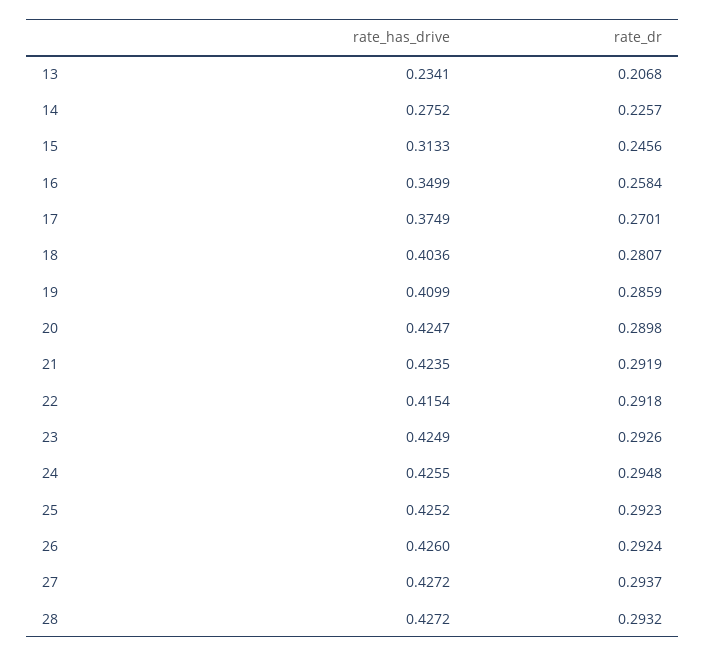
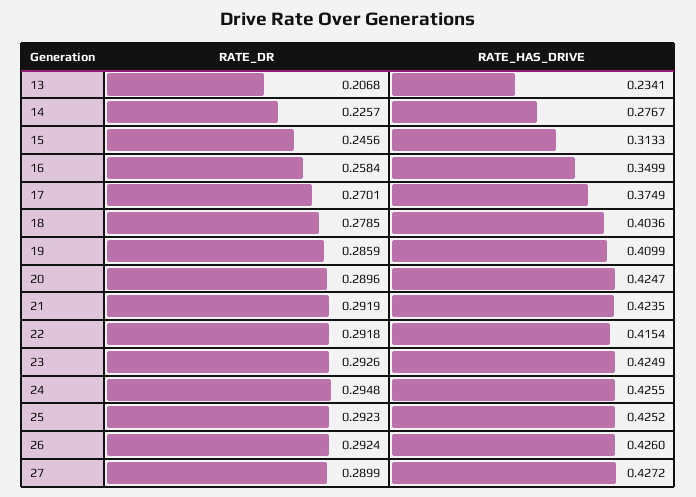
rate_has_drive, 14: 0.2752 -> 0.2767
rate_dr, 18: 0.2807 -> 0.2785
rate_dr, 20: 0.2898 -> 0.2896
rate_dr, 27: 0.2937 -> 0.2899
rate_has_drive, 28: 0.4272 -> none
rate_dr, 28: 0.2932 -> none

